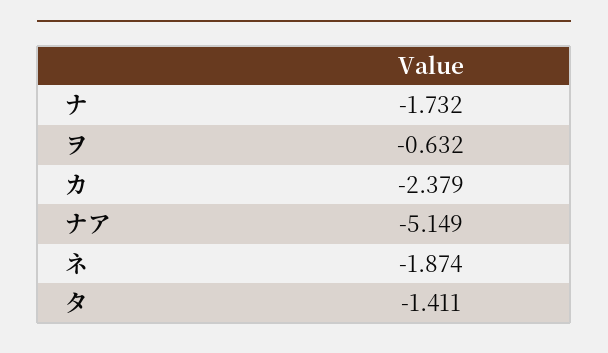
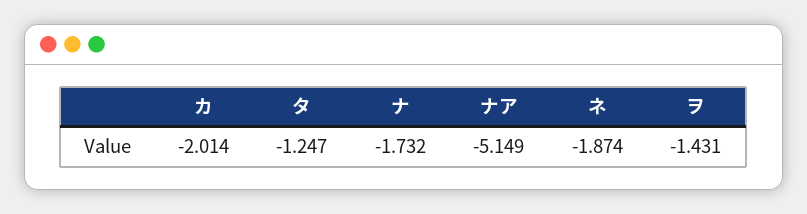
ヲ: -0.632 -> -1.431
カ: -2.379 -> -2.014
タ: -1.411 -> -1.247

